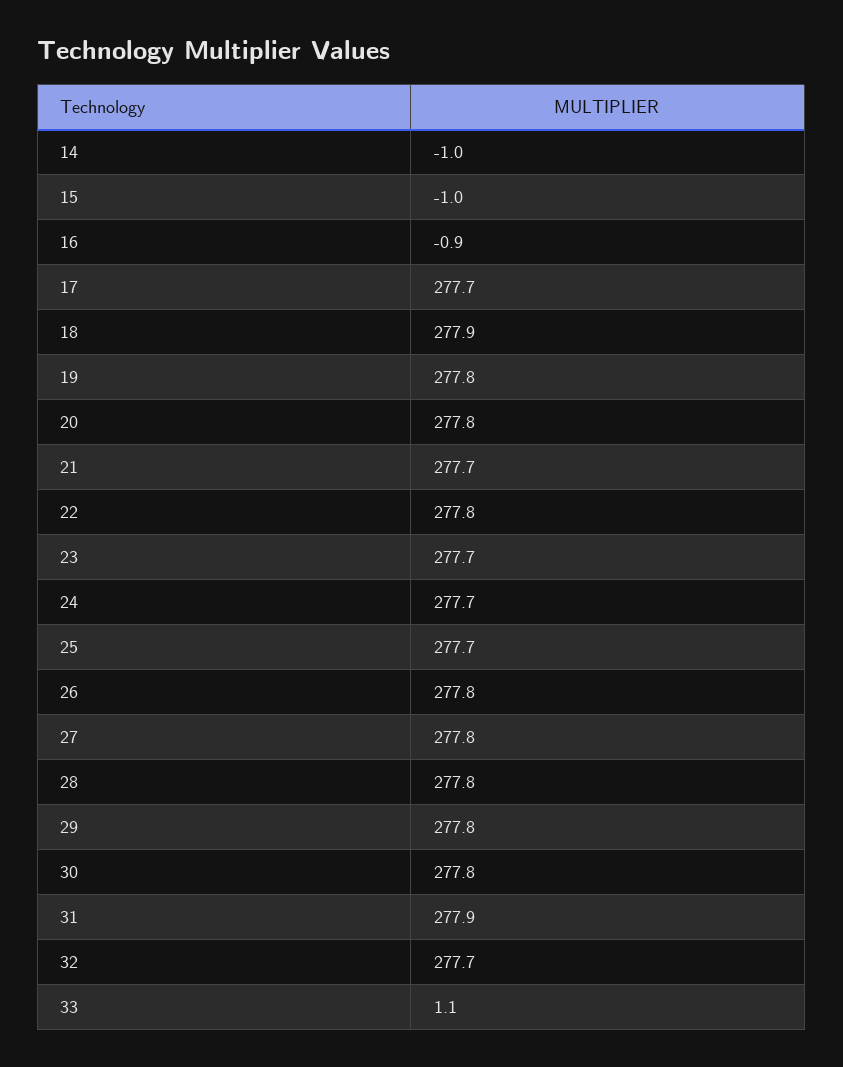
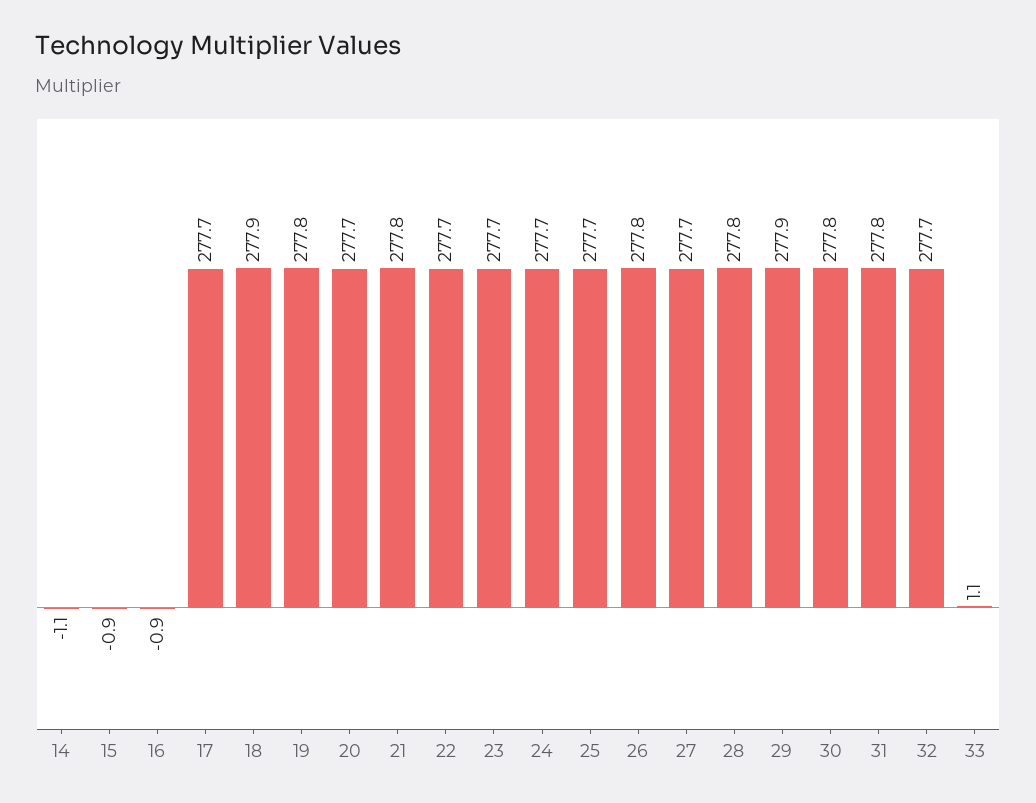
14: -1 -> -1.1
15: -1 -> -0.9
20: 277.8 -> 277.7
21: 277.7 -> 277.8
22: 277.8 -> 277.7
27: 277.8 -> 277.7
29: 277.8 -> 277.9
31: 277.9 -> 277.8

